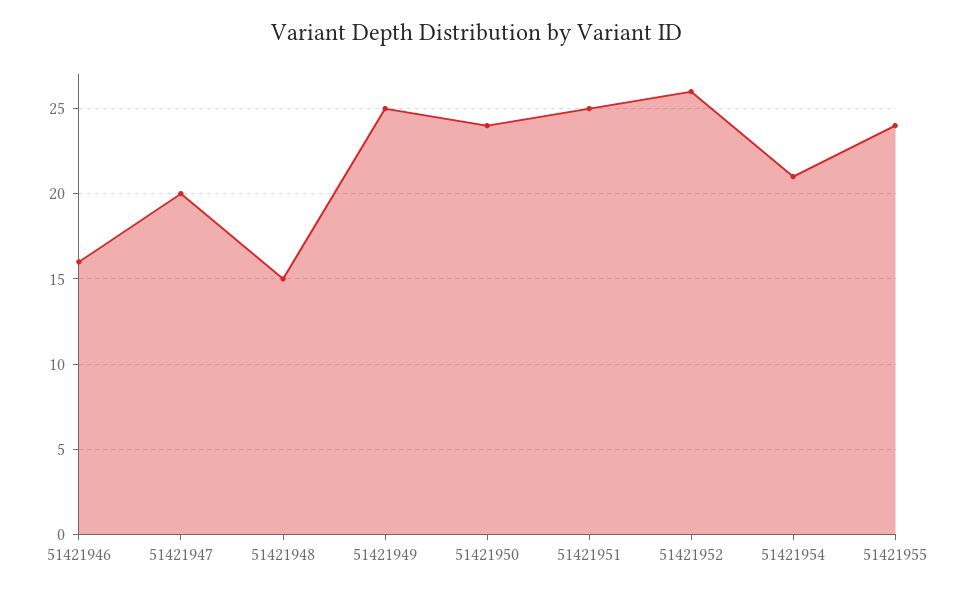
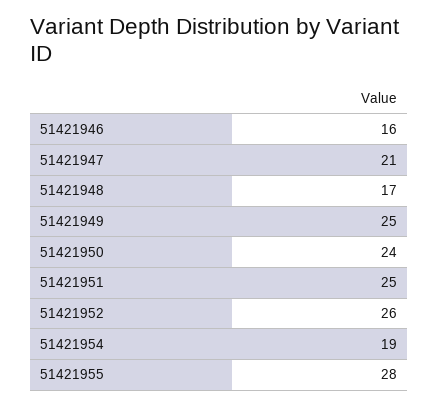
51421947: 20 -> 21
51421948: 15 -> 17
51421954: 21 -> 19
51421955: 24 -> 28

